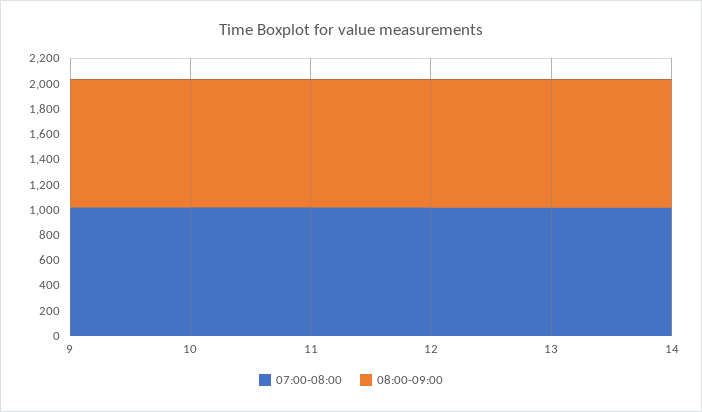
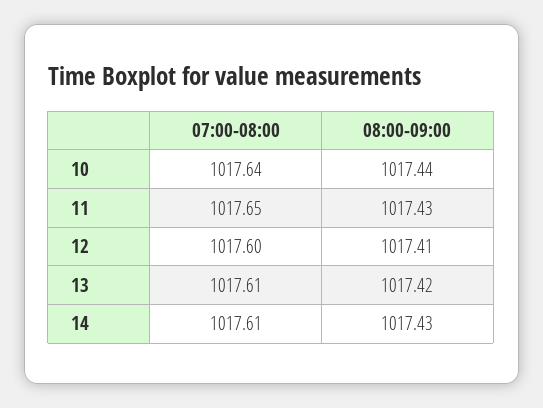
07:00-08:00, 9: 1000 -> none
08:00-09:00, 9: 1000 -> none

